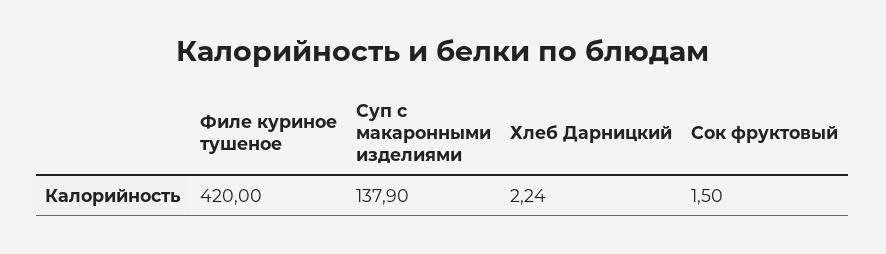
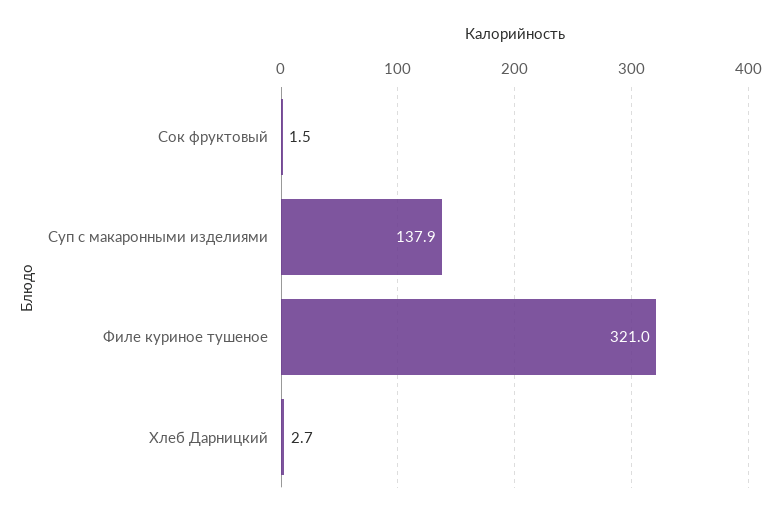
Филе куриное тушеное: 420 -> 321
Хлеб Дарницкий: 2.24 -> 2.7

